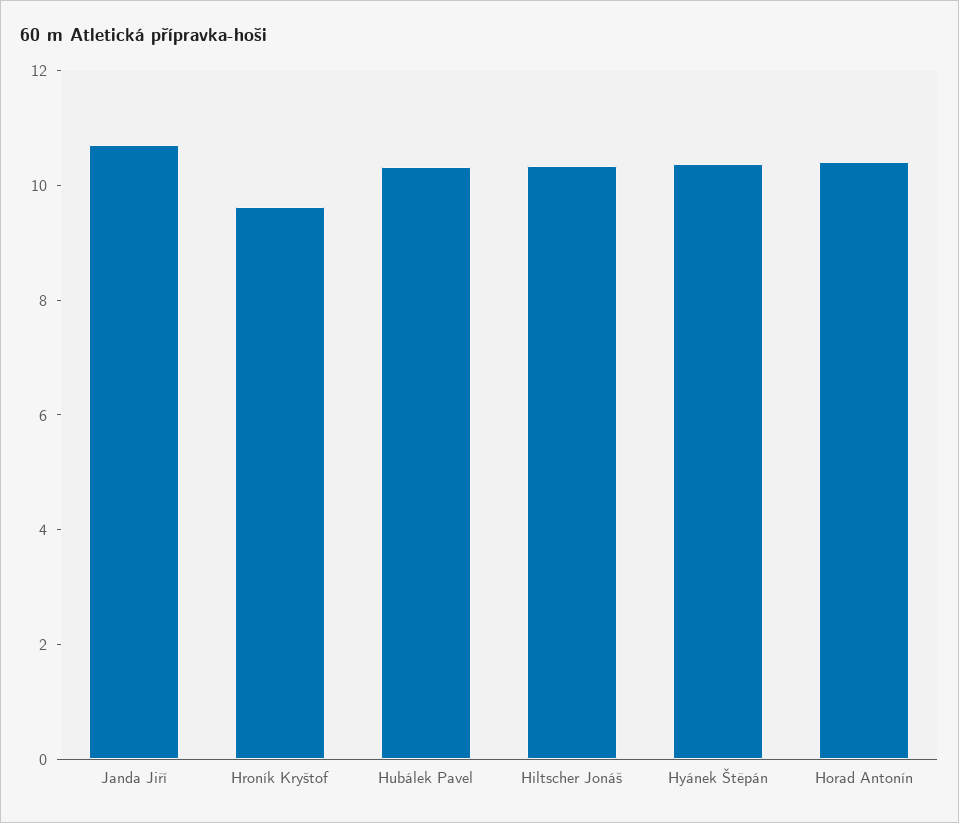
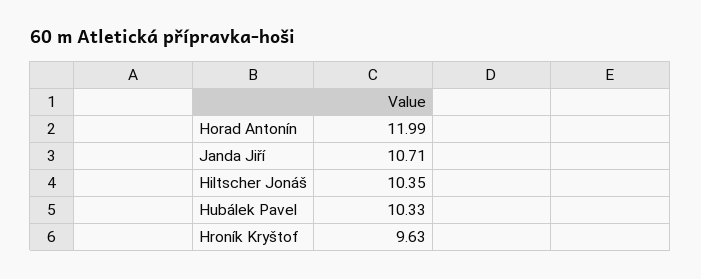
Hyánek Štěpán: 10.5 -> none
Horad Antonín: 10.5 -> 11.99

